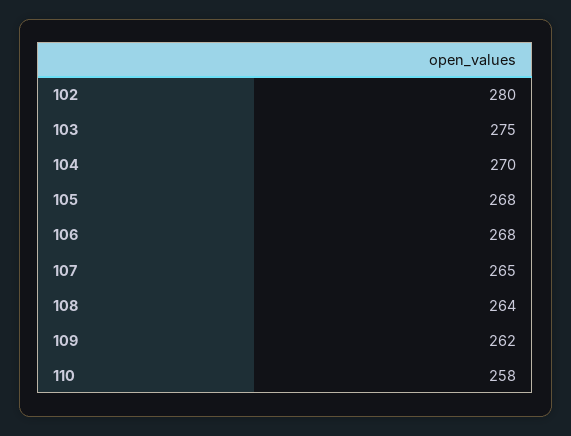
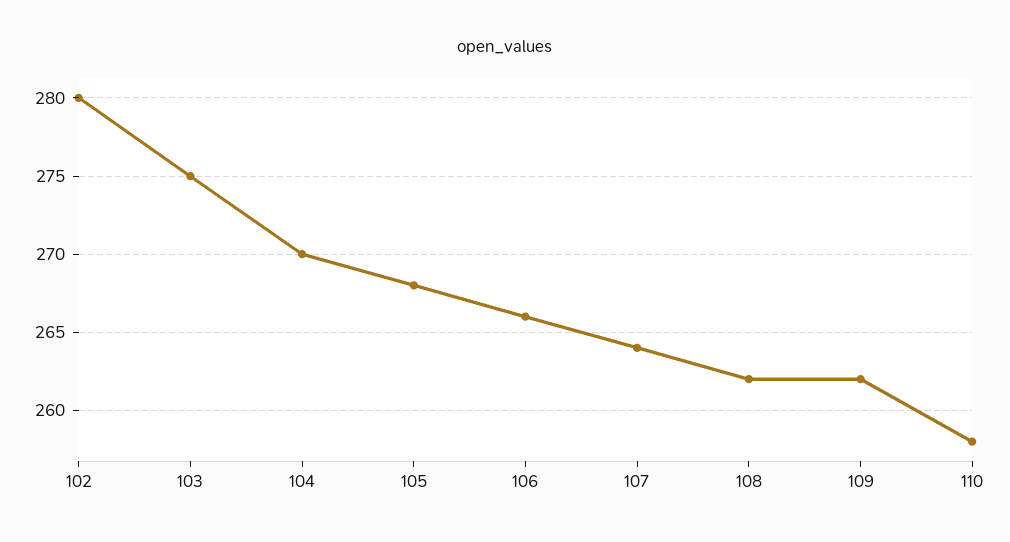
106: 268 -> 266
107: 265 -> 264
108: 264 -> 262

